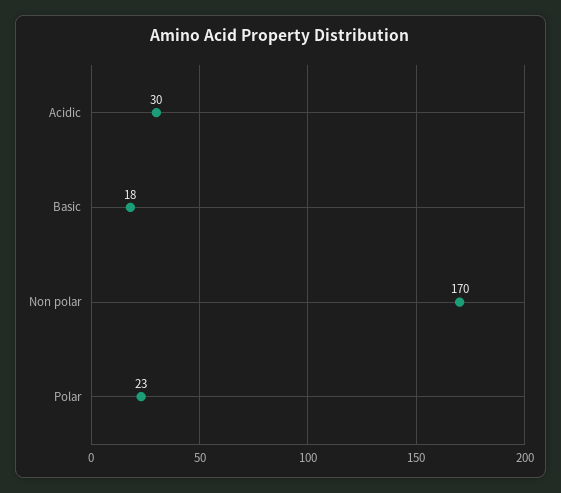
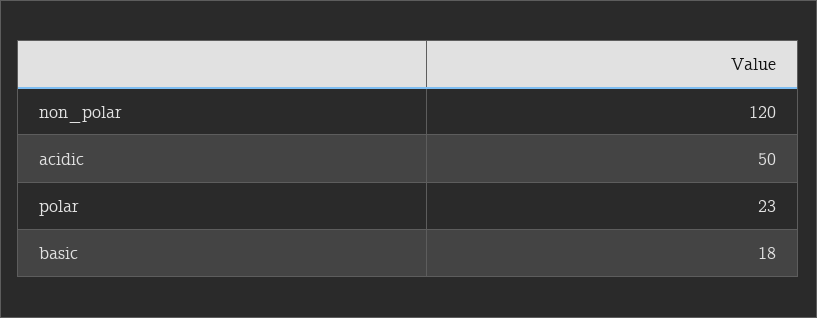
Acidic: 30 -> 50
Non polar: 170 -> 120

